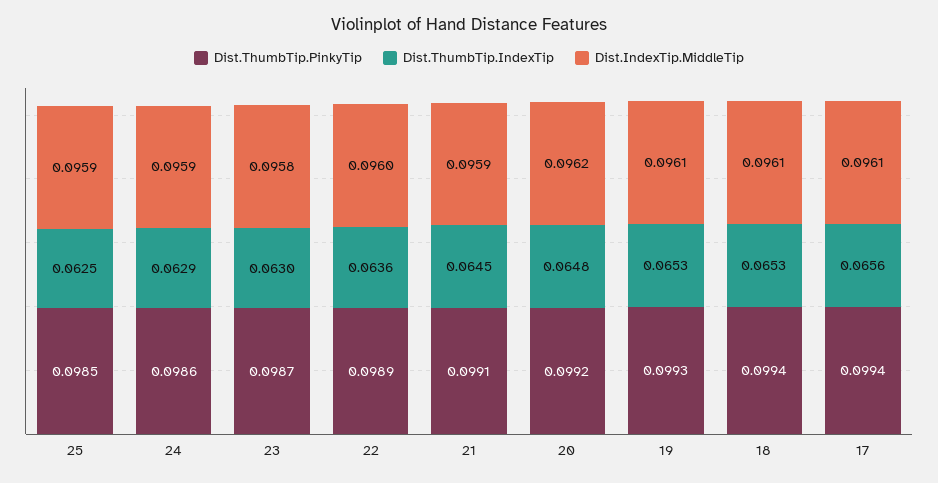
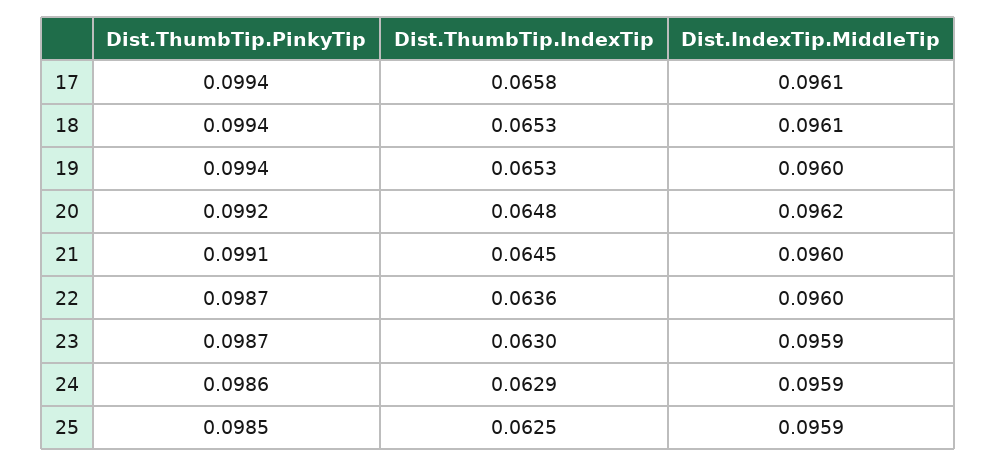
Dist.IndexTip.MiddleTip, 23: 0.0958 -> 0.0959
Dist.ThumbTip.PinkyTip, 22: 0.0989 -> 0.0987
Dist.IndexTip.MiddleTip, 21: 0.0959 -> 0.096
Dist.ThumbTip.PinkyTip, 19: 0.0993 -> 0.0994
Dist.IndexTip.MiddleTip, 19: 0.0961 -> 0.096
Dist.ThumbTip.IndexTip, 17: 0.0656 -> 0.0658

